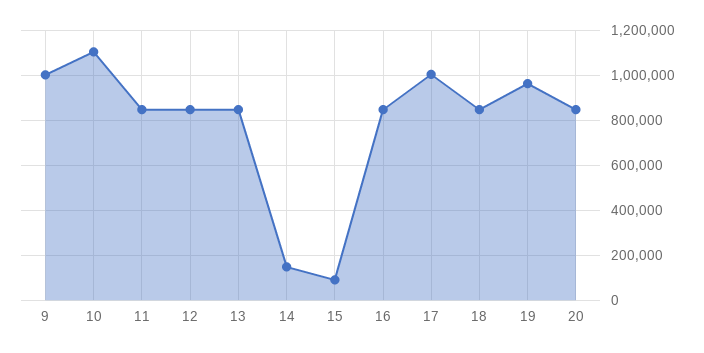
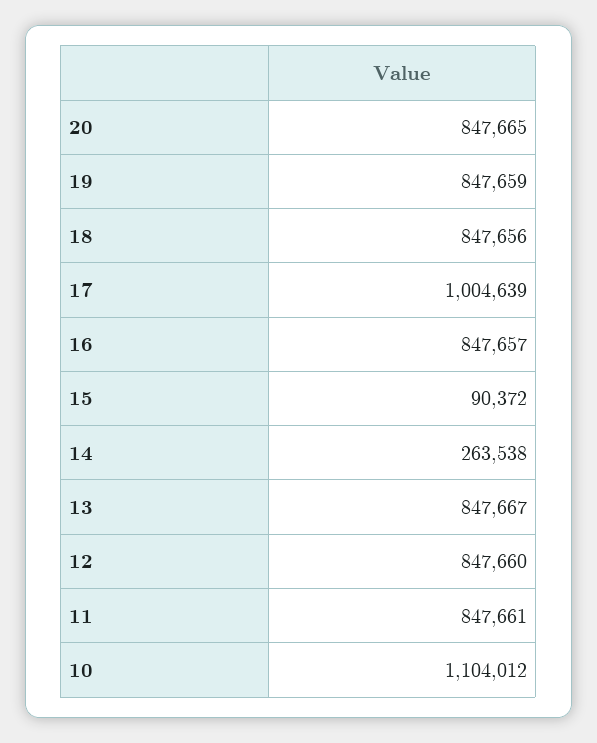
9: 1000000 -> none
14: 150000 -> 263538
19: 950000 -> 847659

